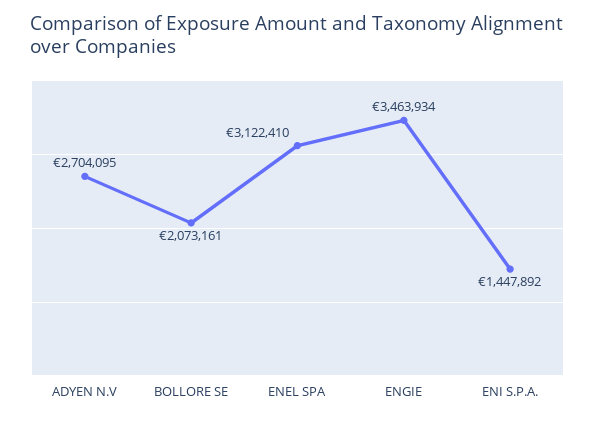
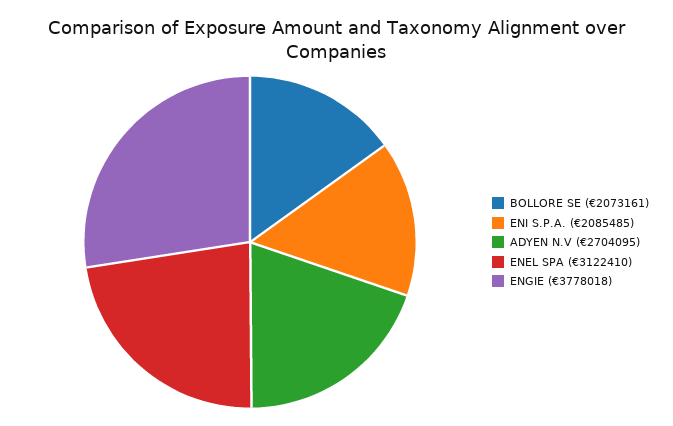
ENGIE: 3463934 -> 3778018
ENI S.P.A.: 1447892 -> 2085485

